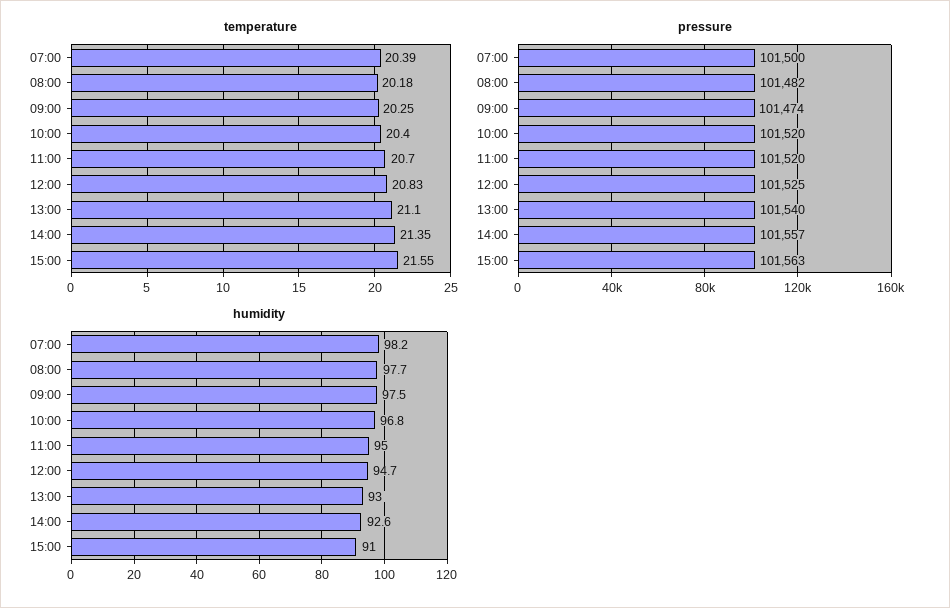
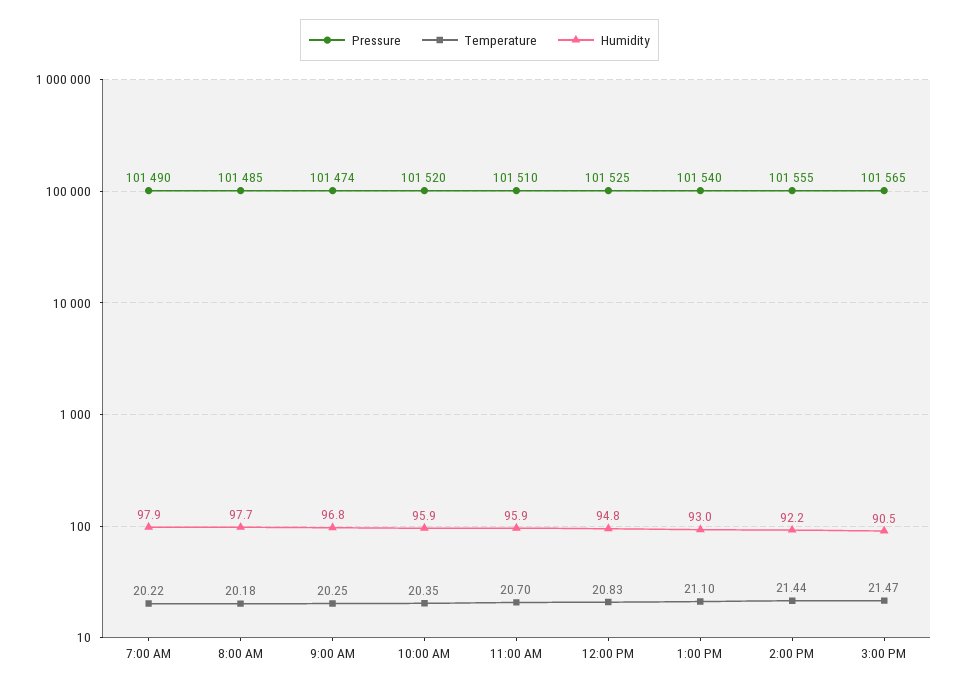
temperature, 07:00: 20.39 -> 20.22
temperature, 10:00: 20.4 -> 20.35
temperature, 14:00: 21.35 -> 21.44
temperature, 15:00: 21.55 -> 21.47
pressure, 07:00: 101500 -> 101490
pressure, 08:00: 101482 -> 101485
pressure, 11:00: 101520 -> 101510
pressure, 14:00: 101557 -> 101555
pressure, 15:00: 101563 -> 101565
humidity, 07:00: 98.2 -> 97.9
humidity, 09:00: 97.5 -> 96.8
humidity, 10:00: 96.8 -> 95.9
humidity, 11:00: 95 -> 95.9
humidity, 12:00: 94.7 -> 94.8
humidity, 14:00: 92.6 -> 92.2
humidity, 15:00: 91 -> 90.5

